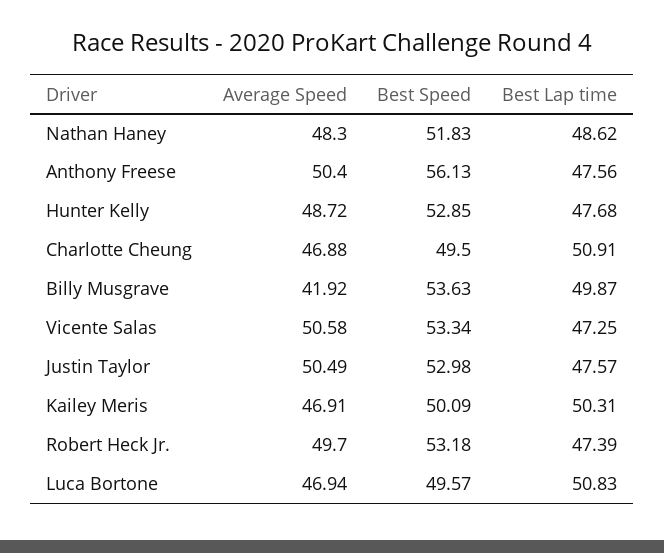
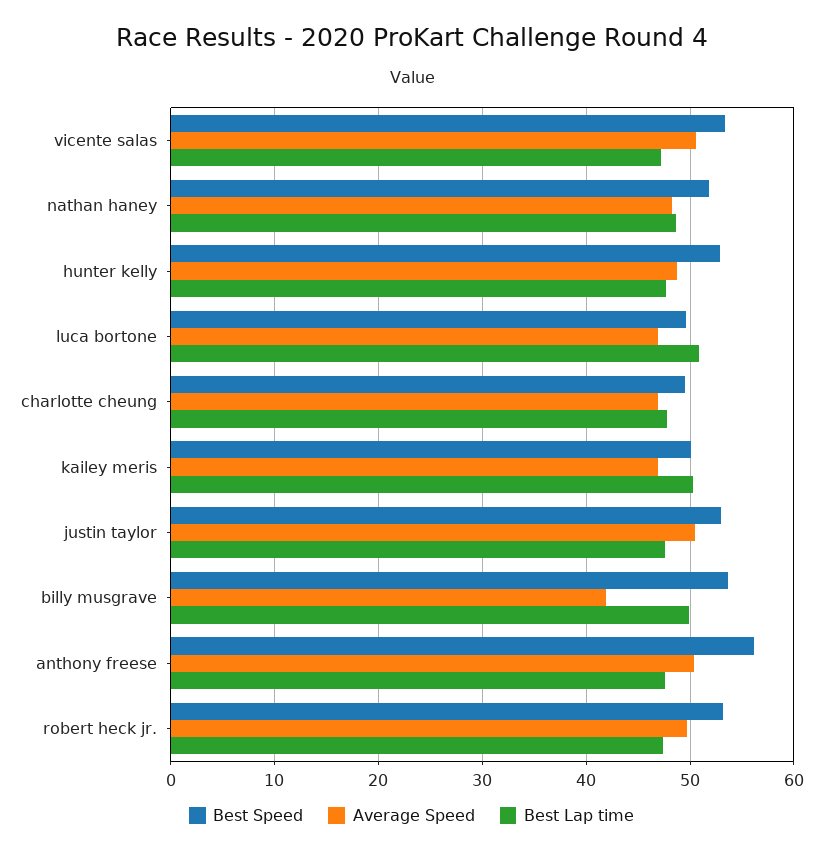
Best Lap time, Charlotte Cheung: 50.91 -> 48

